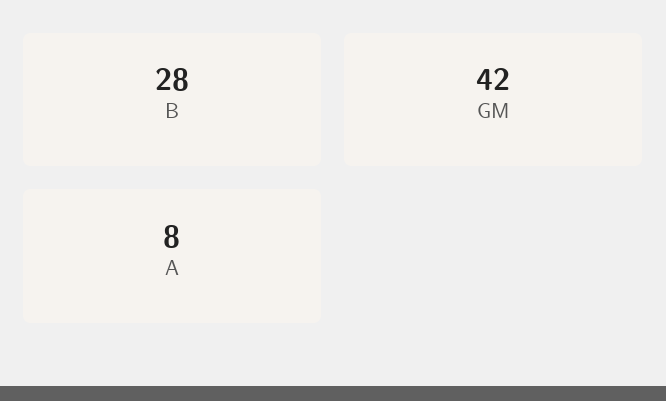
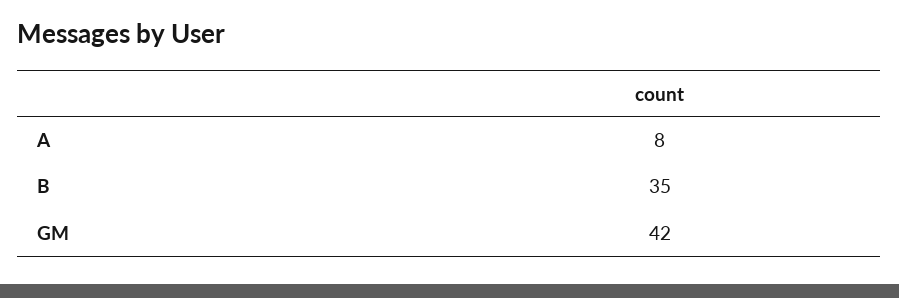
B: 28 -> 35

